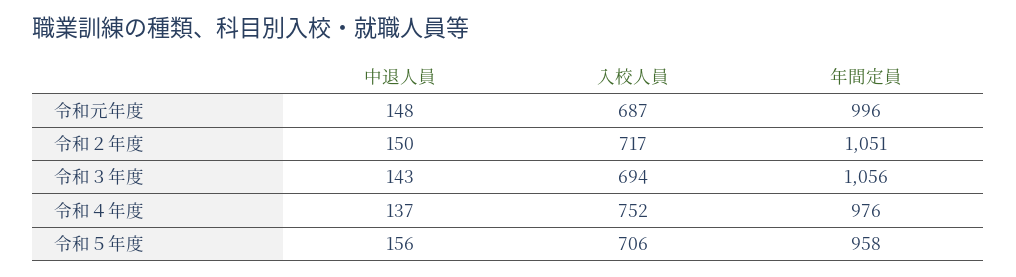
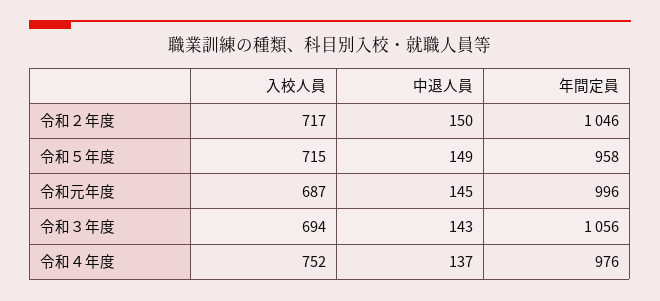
中退人員, 令和元年度: 148 -> 145
年間定員, 令和２年度: 1051 -> 1046
中退人員, 令和５年度: 156 -> 149
入校人員, 令和５年度: 706 -> 715

